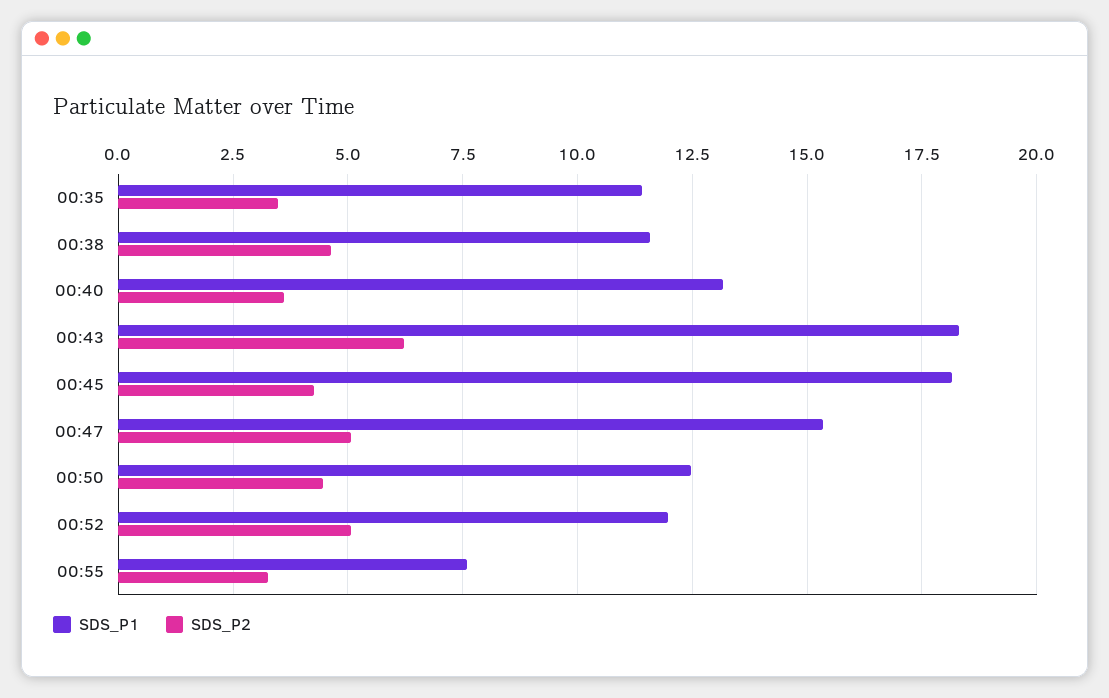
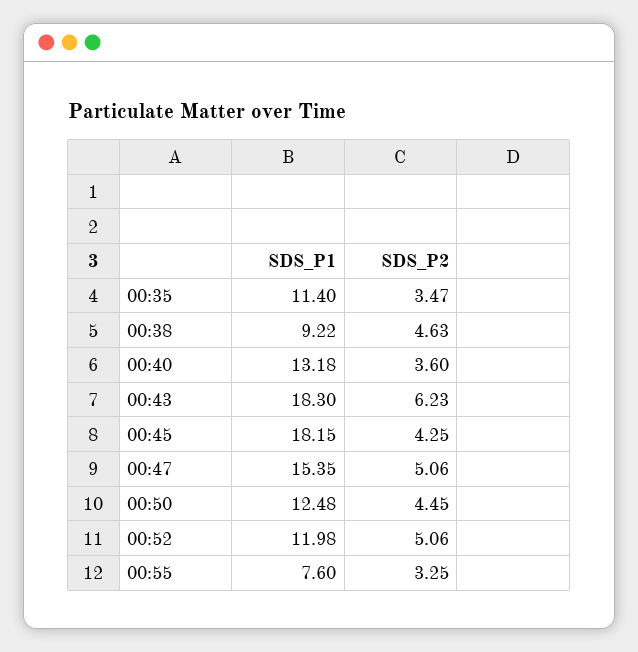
SDS_P1, 00:38: 11.5 -> 9.22

